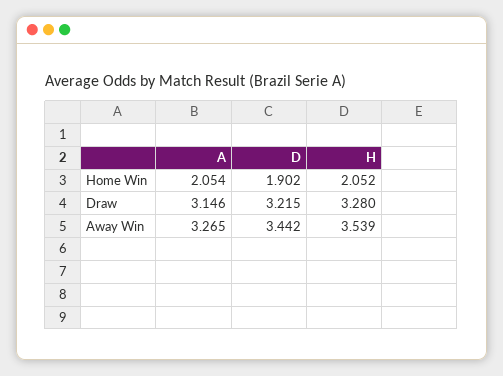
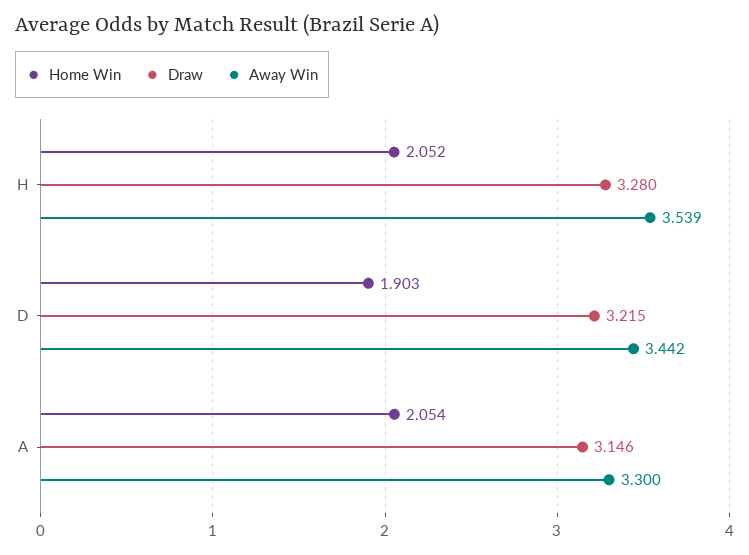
Home Win, D: 1.902 -> 1.903
Away Win, A: 3.265 -> 3.3

